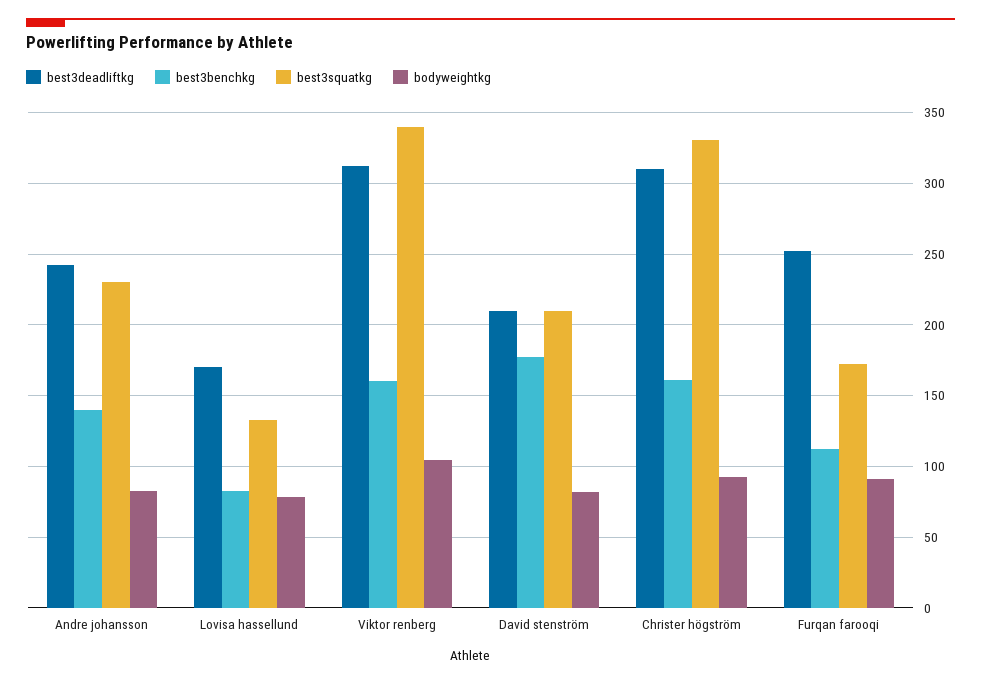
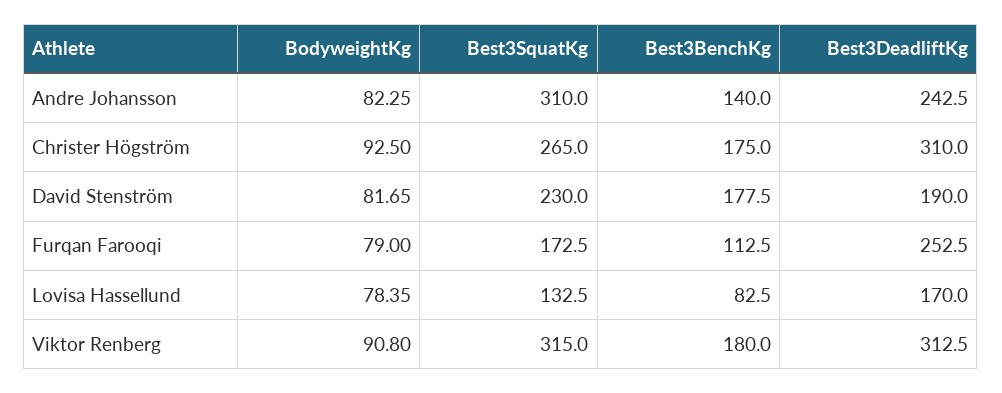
best3squatkg, Andre johansson: 230 -> 310
best3benchkg, Viktor renberg: 160 -> 180
best3squatkg, Viktor renberg: 340 -> 315
bodyweightkg, Viktor renberg: 105 -> 90.8
best3deadliftkg, David stenström: 210 -> 190
best3squatkg, David stenström: 210 -> 230
best3benchkg, Christer högström: 160 -> 175
best3squatkg, Christer högström: 330 -> 265
bodyweightkg, Furqan farooqi: 90 -> 79

